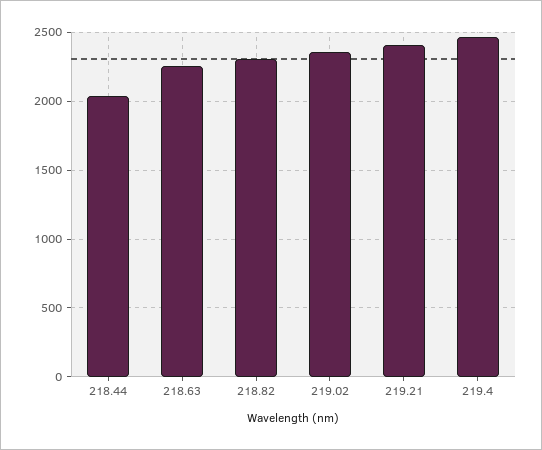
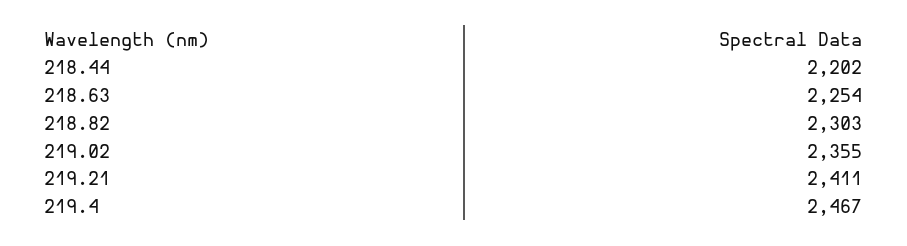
218.44: 2050 -> 2202

